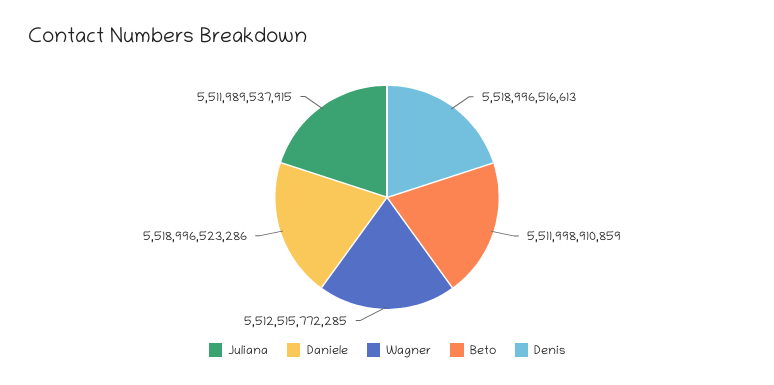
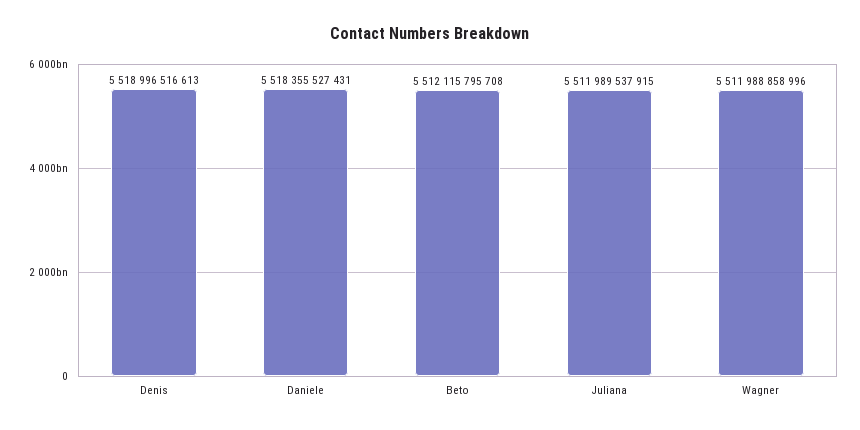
Daniele: 5518996523286 -> 5518355527431
Wagner: 5512515772285 -> 5511988858996
Beto: 5511998910859 -> 5512115795708

